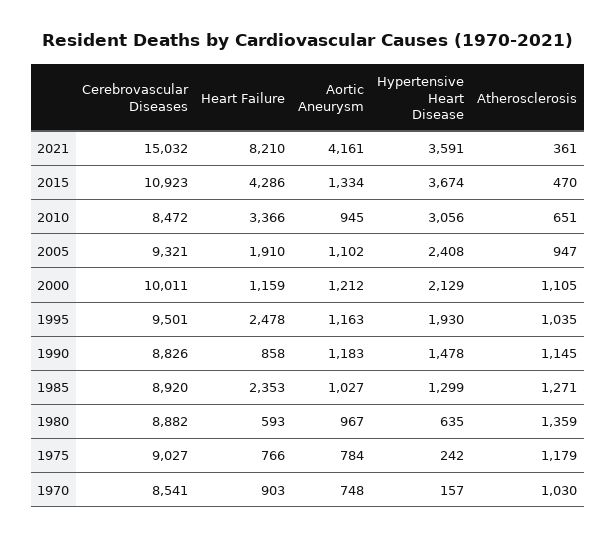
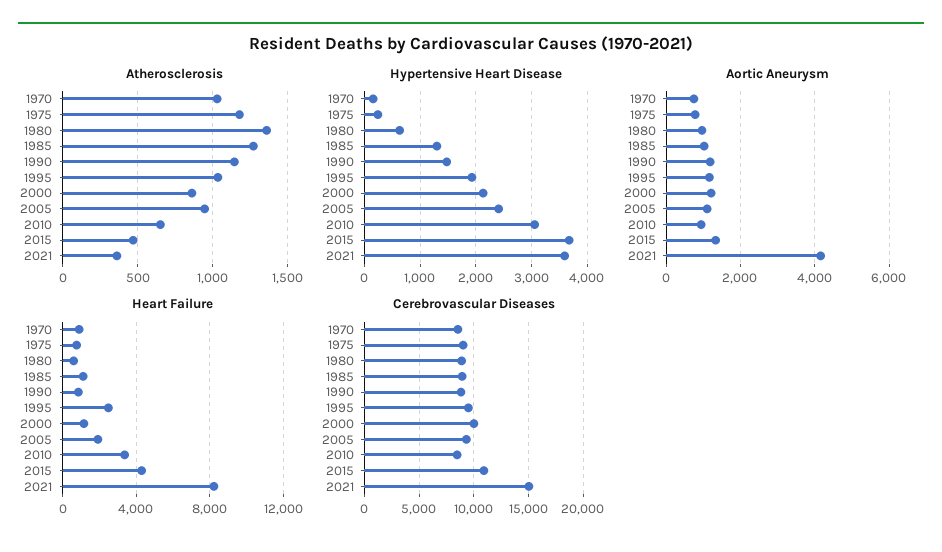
Atherosclerosis, 2000: 1105 -> 850
Heart Failure, 1985: 2353 -> 1000

